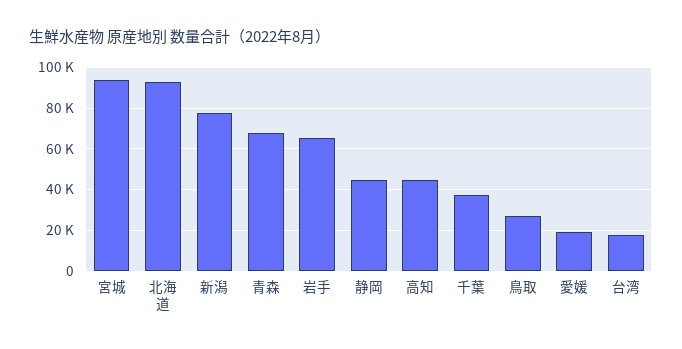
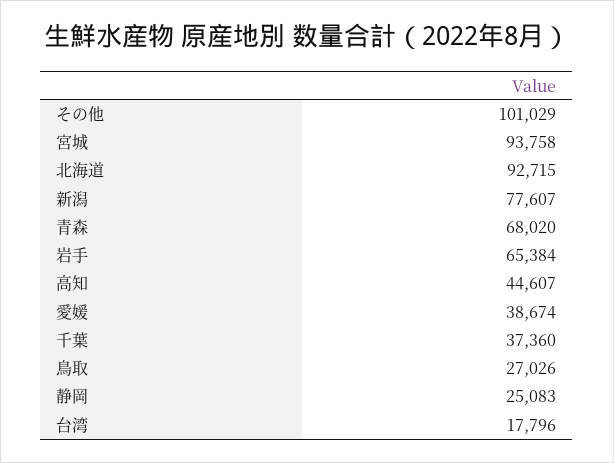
静岡: 45000 -> 25083
愛媛: 20000 -> 38674
その他: none -> 101029

